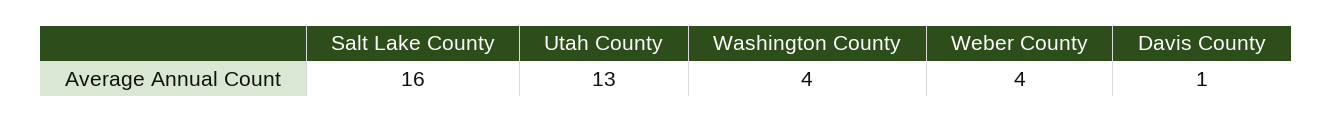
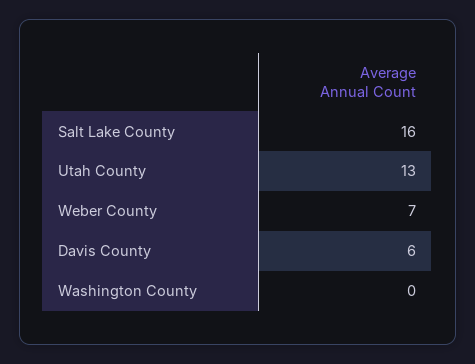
Washington County: 4 -> 0
Weber County: 4 -> 7
Davis County: 1 -> 6

